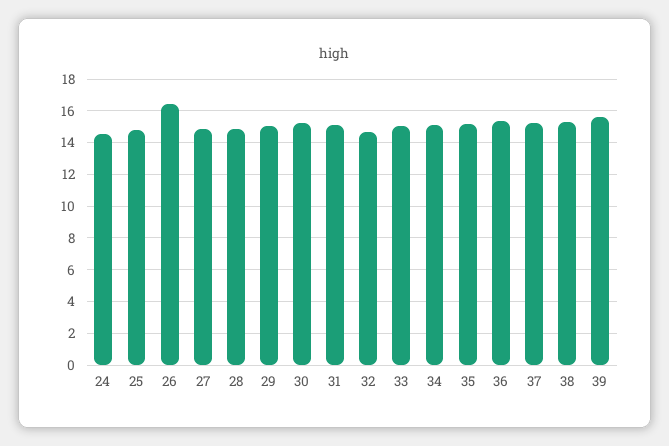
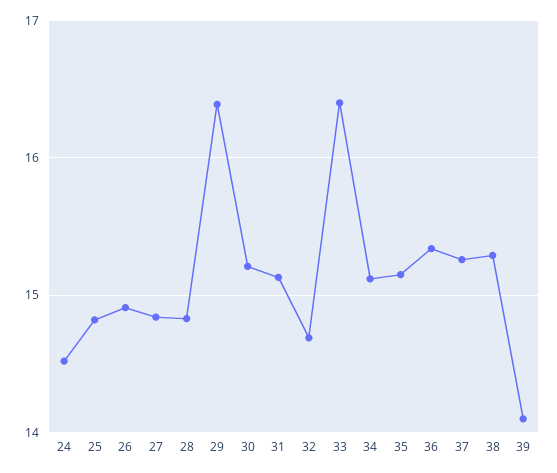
26: 16.5 -> 14.9
29: 15 -> 16.4
33: 15 -> 16.4
39: 15.5 -> 14.1

